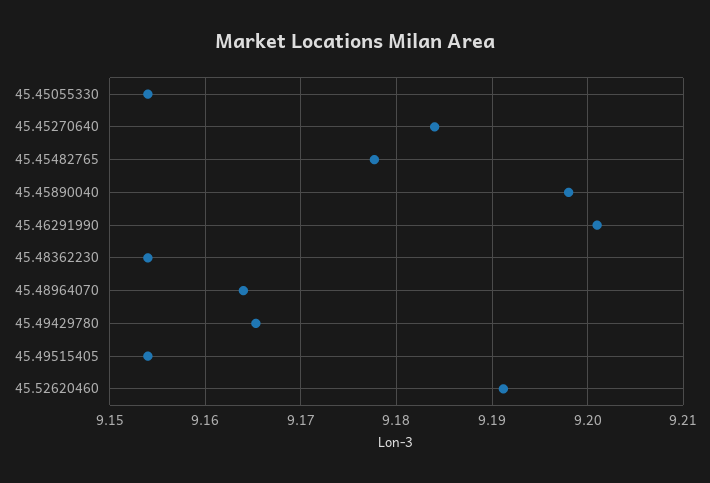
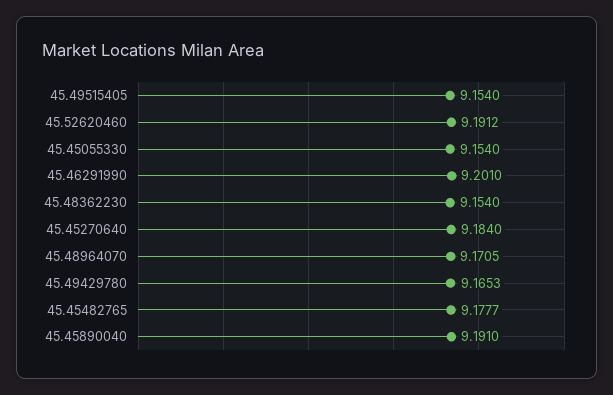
45.45890040: 9.198 -> 9.191
45.48964070: 9.164 -> 9.1705

